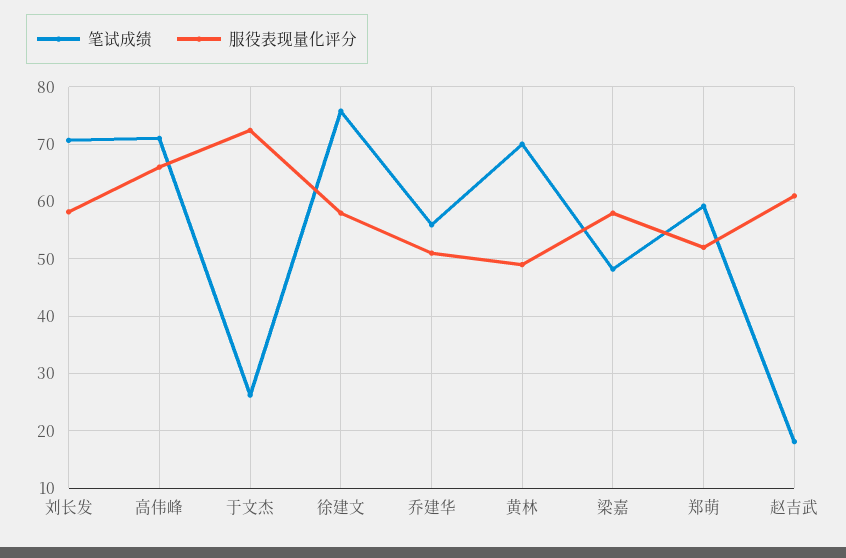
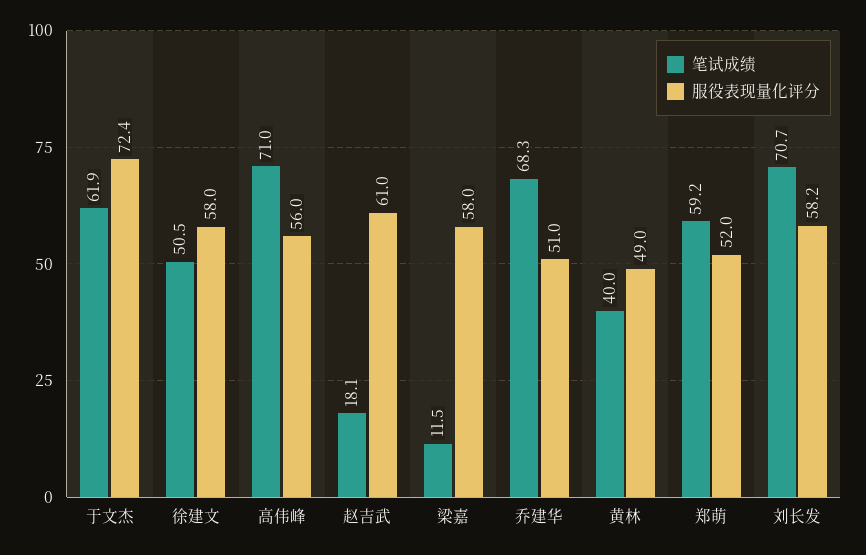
服役表现量化评分, 高伟峰: 66 -> 56
笔试成绩, 于文杰: 26 -> 61.9
笔试成绩, 徐建文: 76 -> 50.5
笔试成绩, 乔建华: 56 -> 68.3
笔试成绩, 黄林: 70 -> 40
笔试成绩, 梁嘉: 48 -> 11.5

